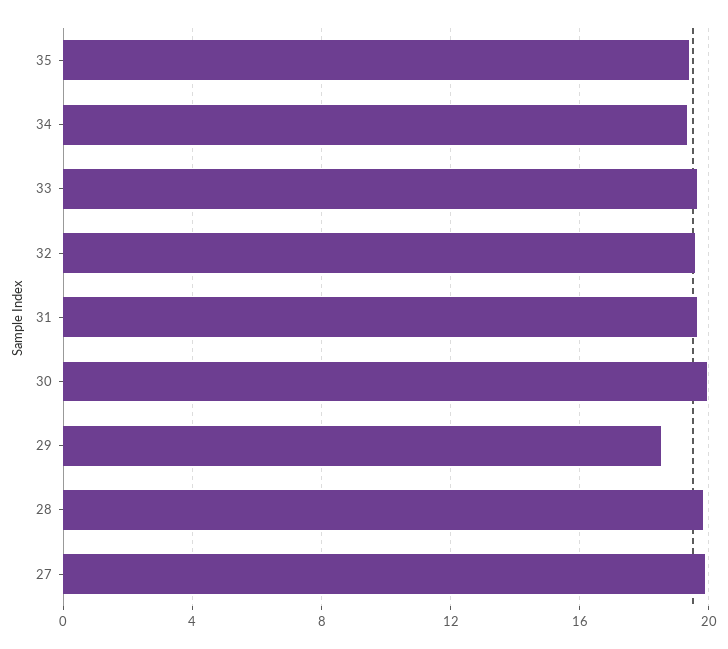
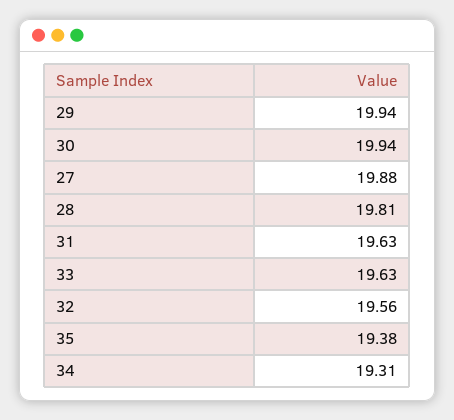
29: 18.5 -> 19.94

